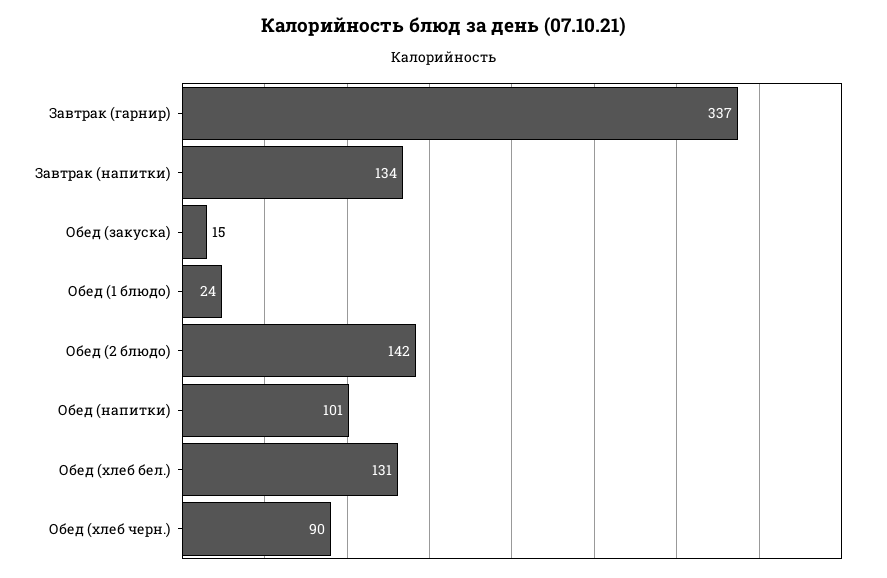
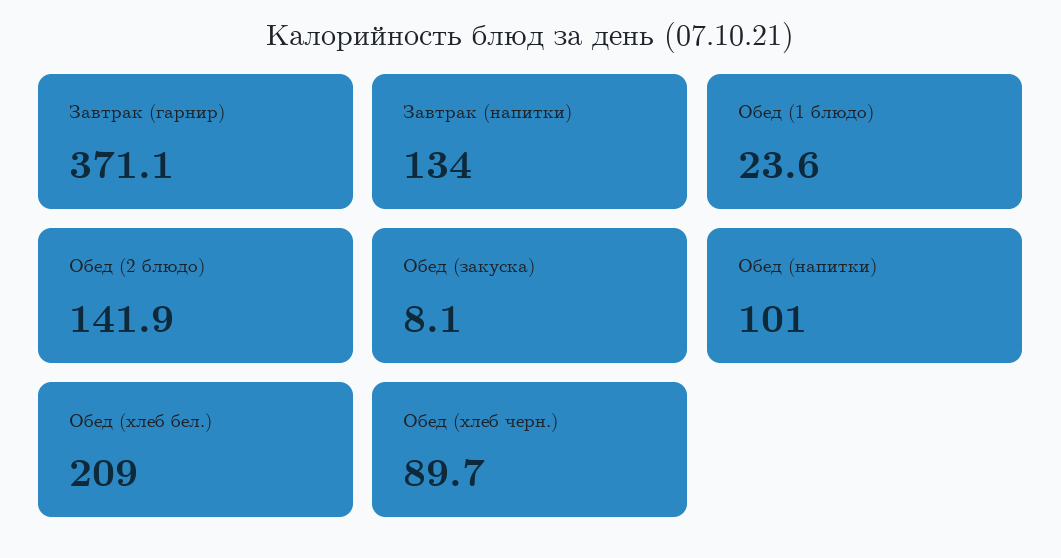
Завтрак (гарнир): 337 -> 371.1
Обед (закуска): 15 -> 8.1
Обед (хлеб бел.): 131 -> 209

